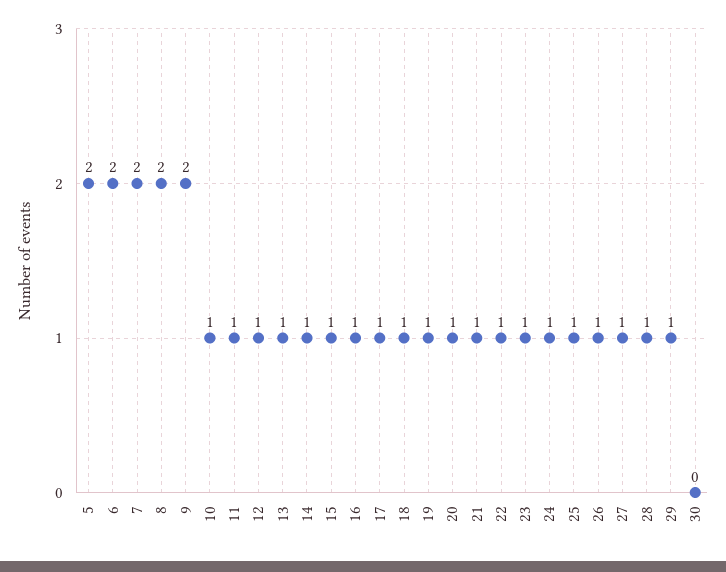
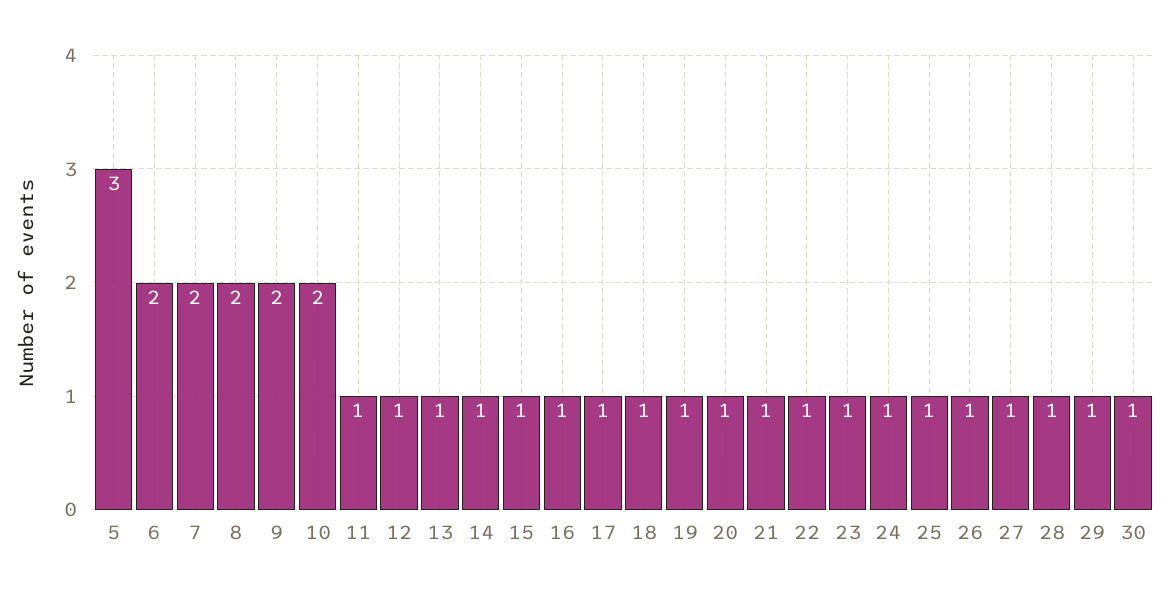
5: 2 -> 3
10: 1 -> 2
30: 0 -> 1

